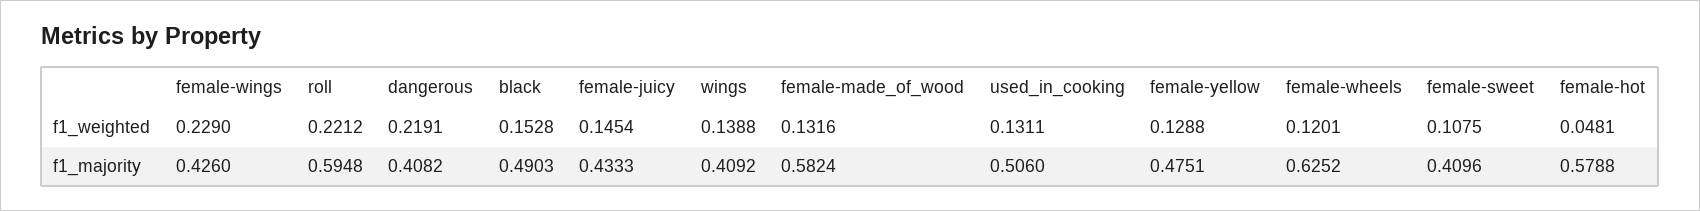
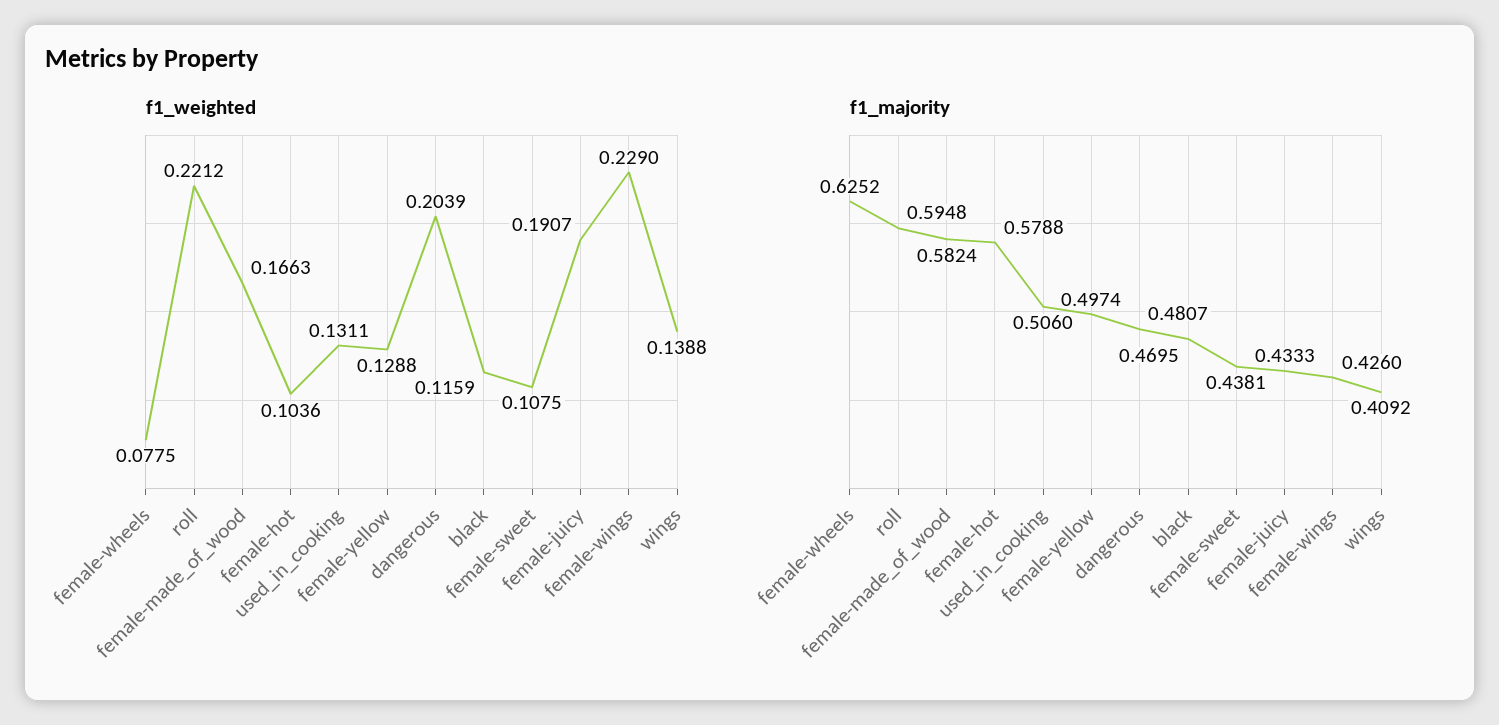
f1_weighted, dangerous: 0.2191 -> 0.2039
f1_weighted, black: 0.1528 -> 0.1159
f1_weighted, female-juicy: 0.1454 -> 0.1907
f1_weighted, female-made_of_wood: 0.1316 -> 0.1663
f1_weighted, female-wheels: 0.1201 -> 0.0775
f1_weighted, female-hot: 0.0481 -> 0.1036
f1_majority, dangerous: 0.4082 -> 0.4807
f1_majority, black: 0.4903 -> 0.4695
f1_majority, female-yellow: 0.4751 -> 0.4974
f1_majority, female-sweet: 0.4096 -> 0.4381

